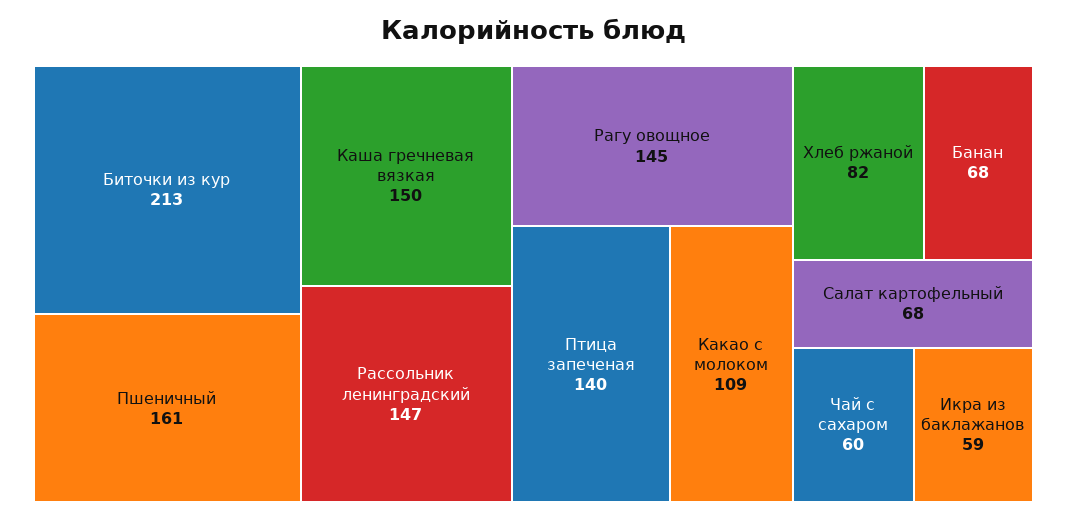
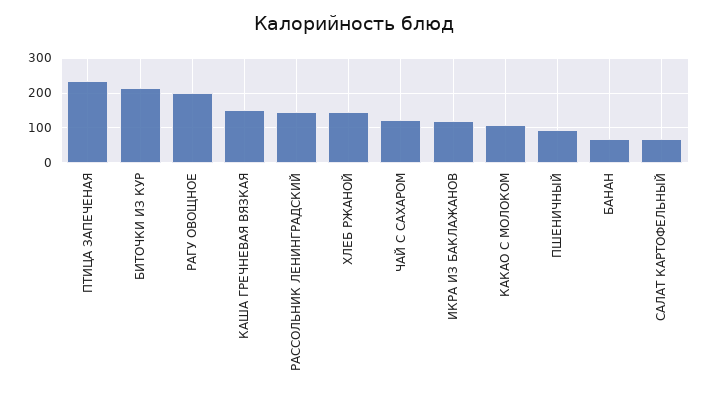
Пшеничный: 161 -> 100
Рагу овощное: 145 -> 200
Птица запеченая: 140 -> 240
Хлеб ржаной: 82 -> 140
Чай с сахаром: 60 -> 120
Икра из баклажанов: 59 -> 120

